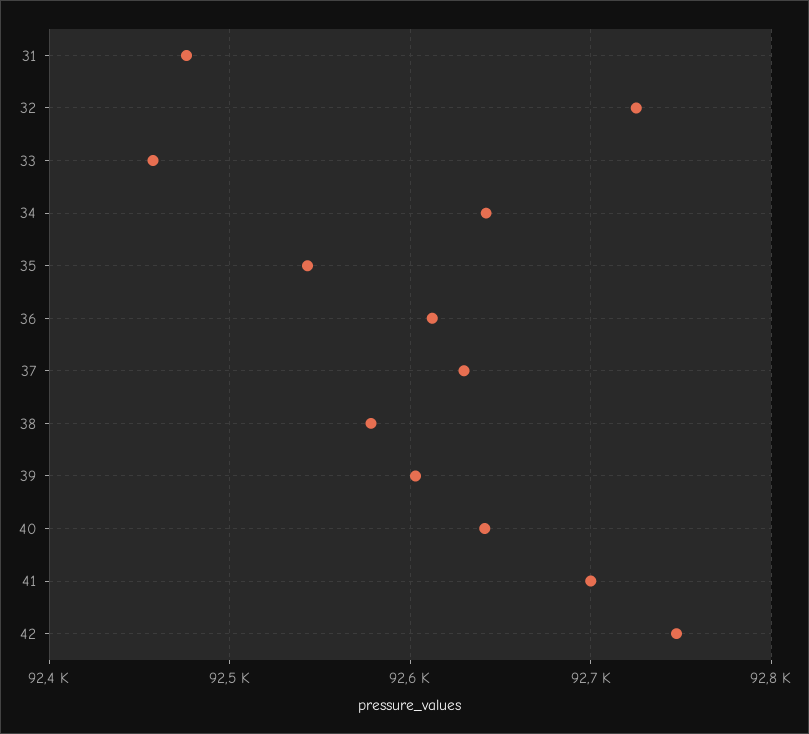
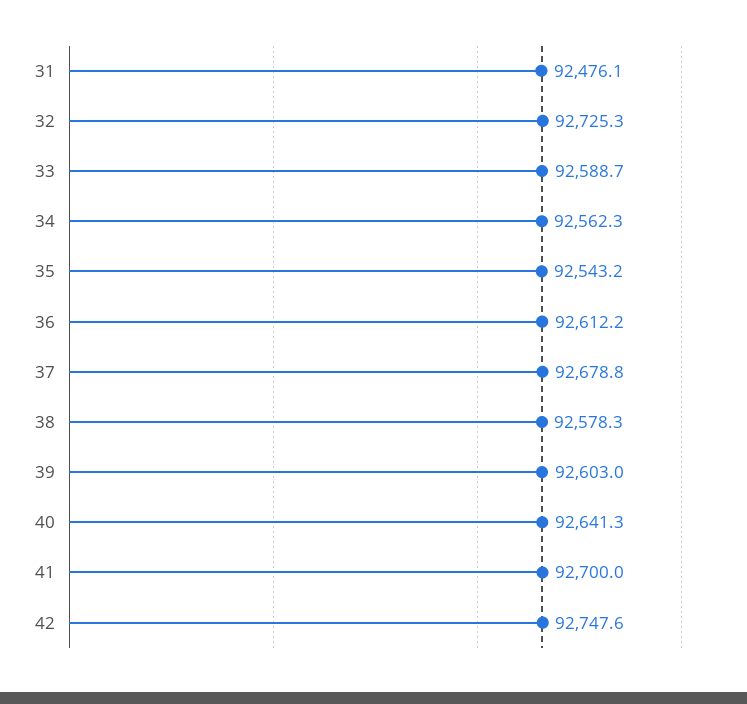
33: 92460 -> 92588.7
34: 92640 -> 92562.3
37: 92630 -> 92678.8

